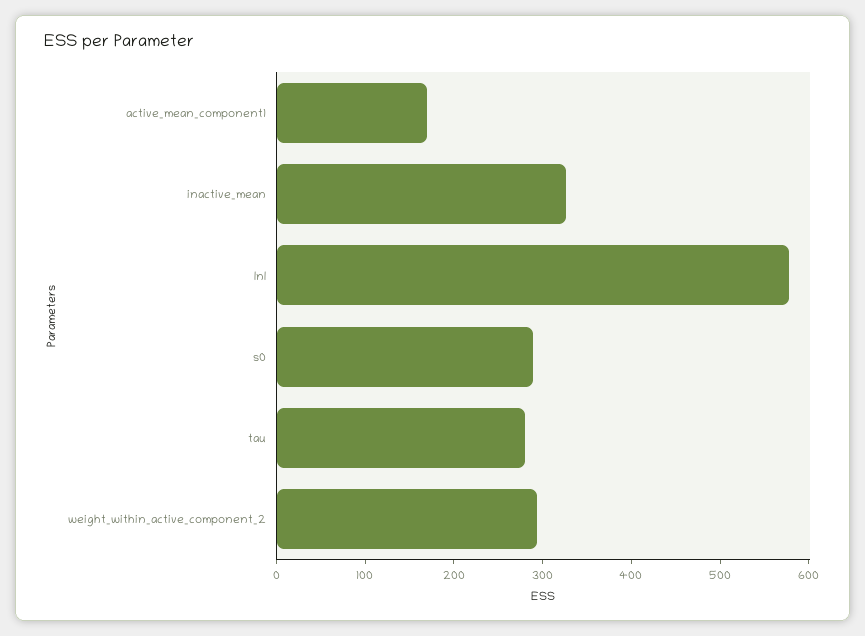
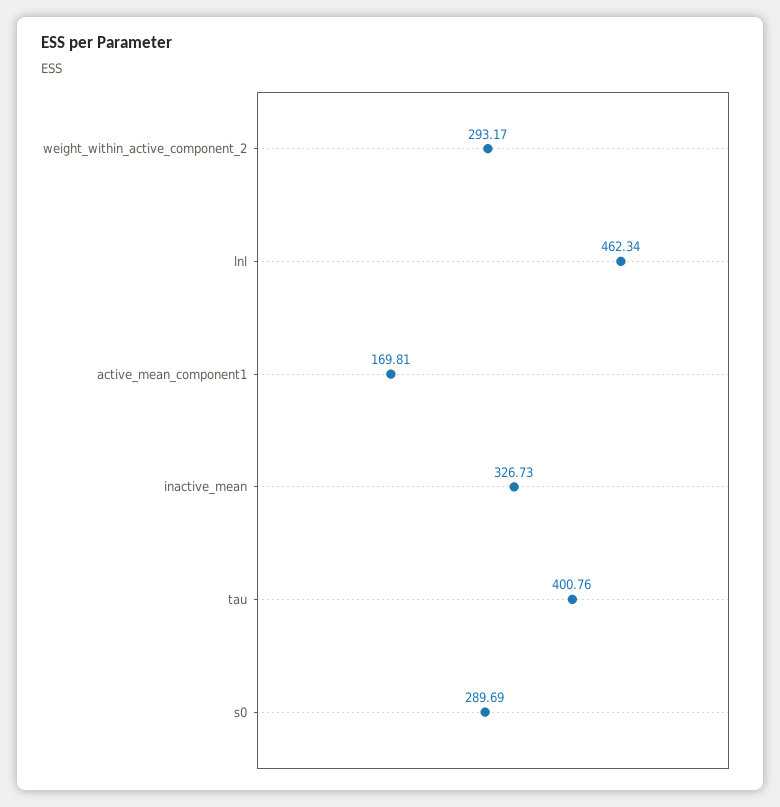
lnl: 580 -> 462.34
tau: 280 -> 400.76

